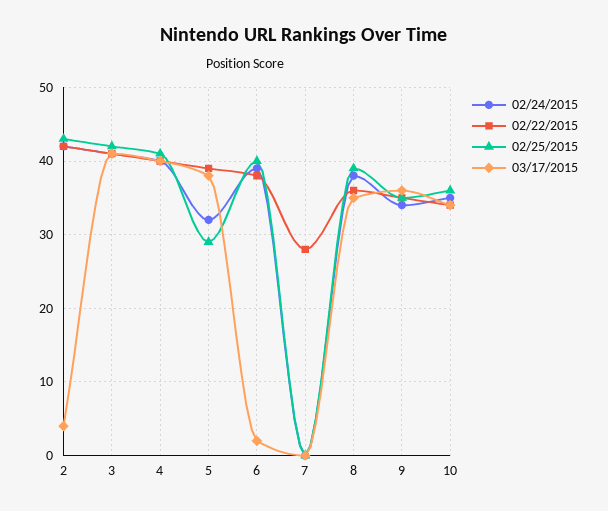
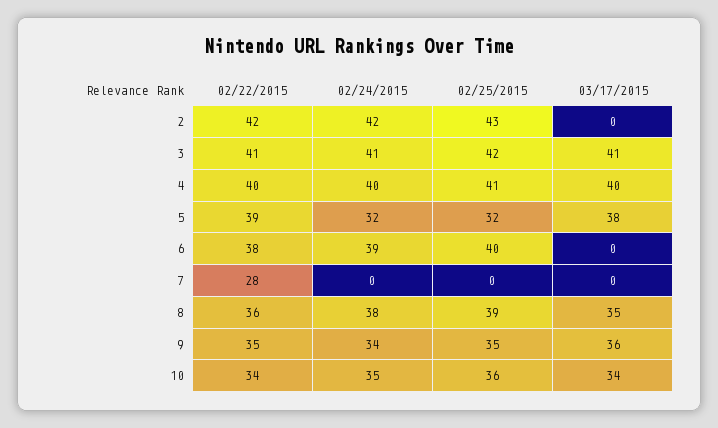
03/17/2015, 2: 4 -> 0
02/25/2015, 5: 29 -> 32
03/17/2015, 6: 2 -> 0

